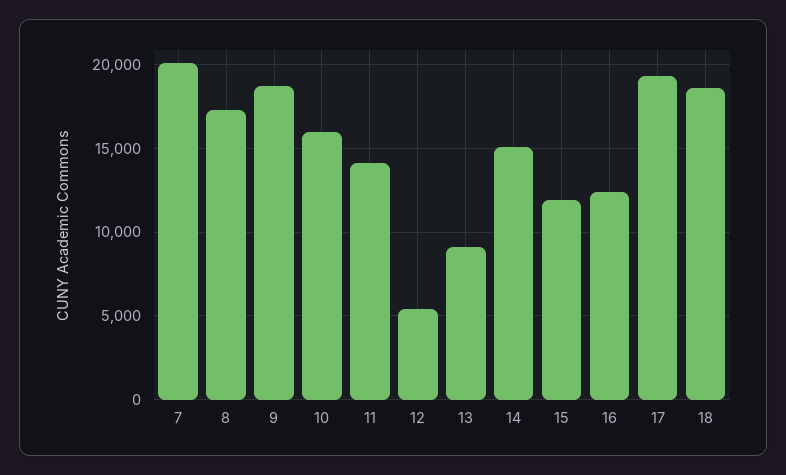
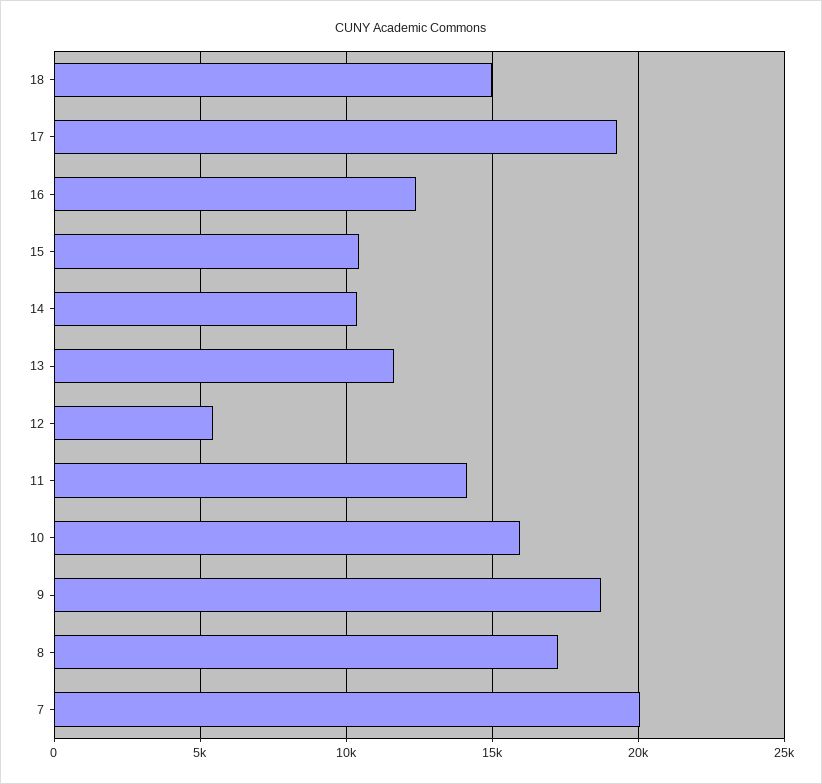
13: 9000 -> 11500
14: 15000 -> 10500
15: 12000 -> 10500
18: 18500 -> 15000

